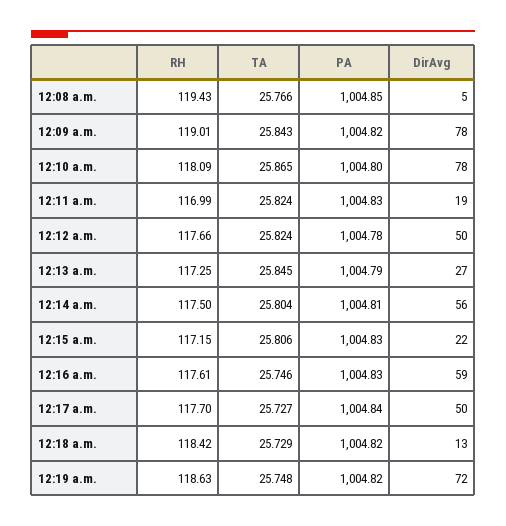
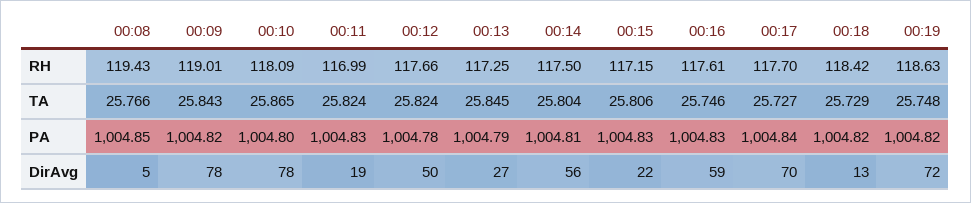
DirAvg, 12:17 a.m.: 50 -> 70

